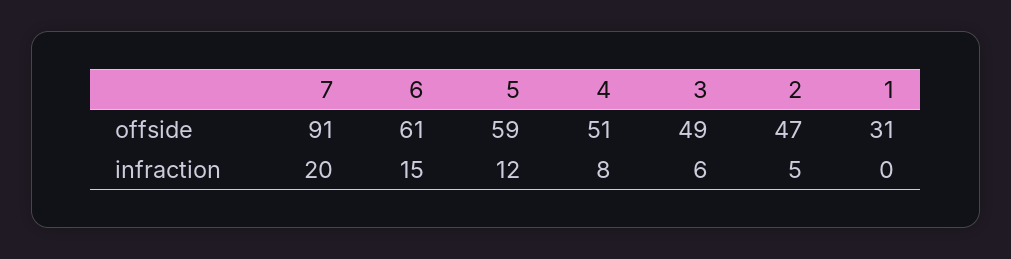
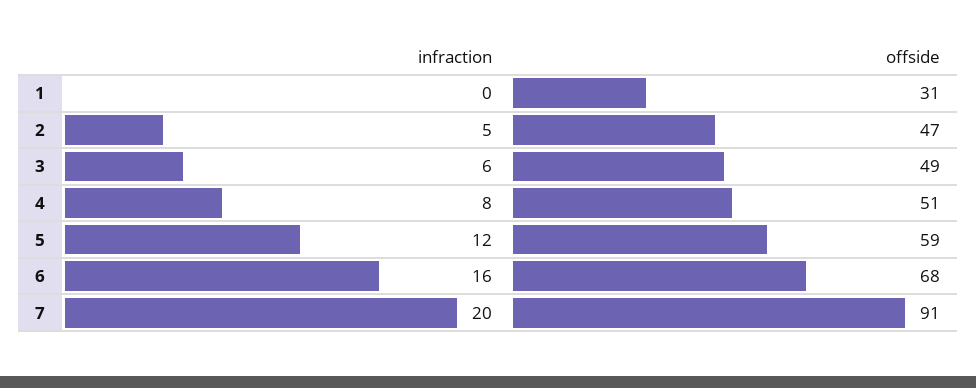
6, offside: 61 -> 68
6, infraction: 15 -> 16

